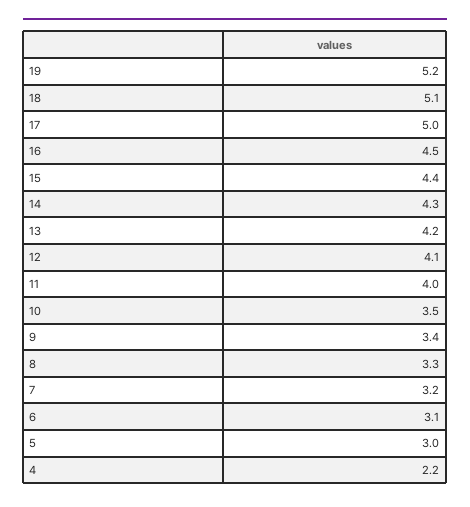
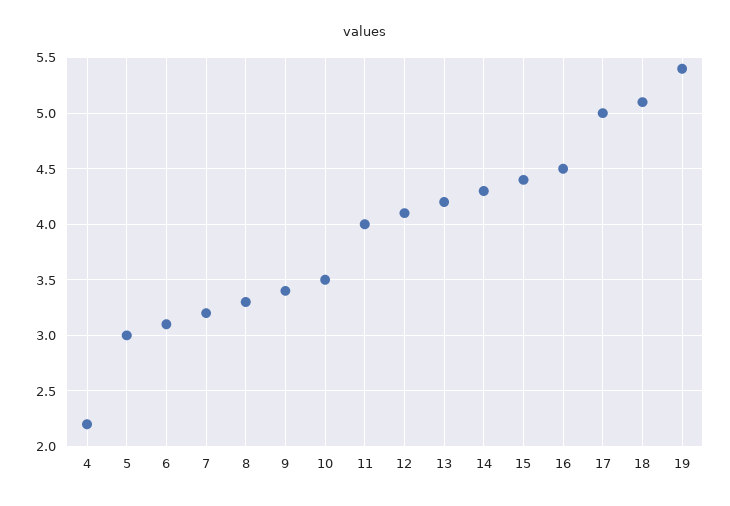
19: 5.2 -> 5.4

